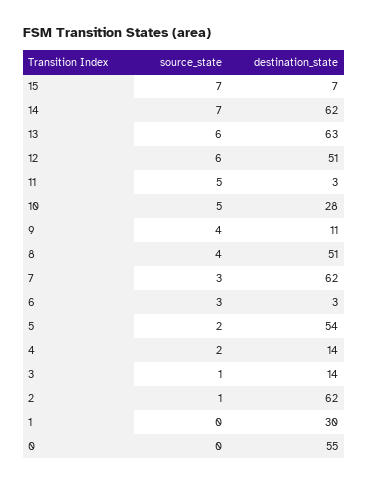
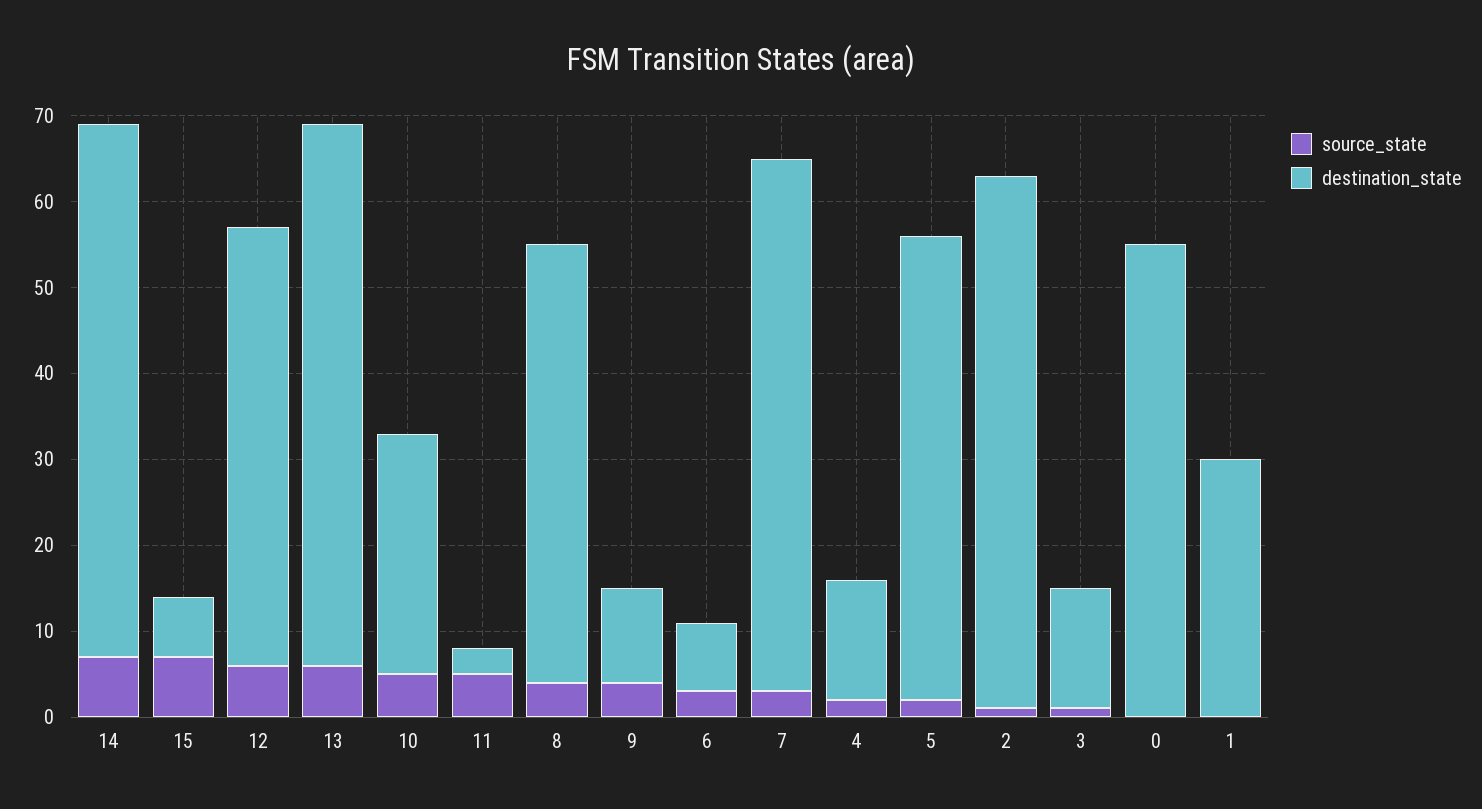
destination_state, 6: 3 -> 8

